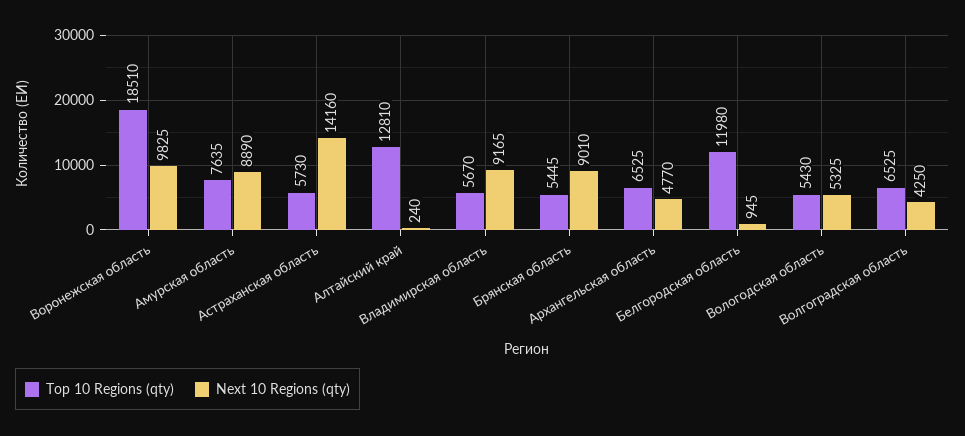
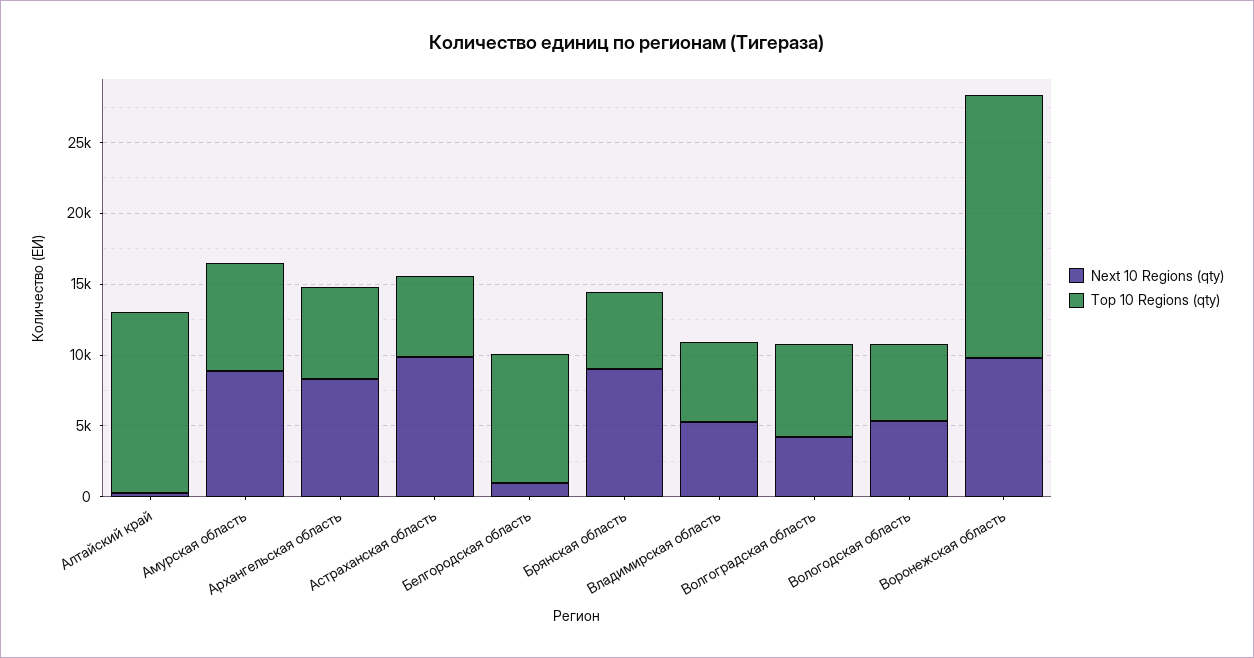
Next 10 Regions (qty), Астраханская область: 14160 -> 10000
Next 10 Regions (qty), Владимирская область: 9165 -> 5000
Next 10 Regions (qty), Архангельская область: 4770 -> 8000
Top 10 Regions (qty), Белгородская область: 11980 -> 9000

